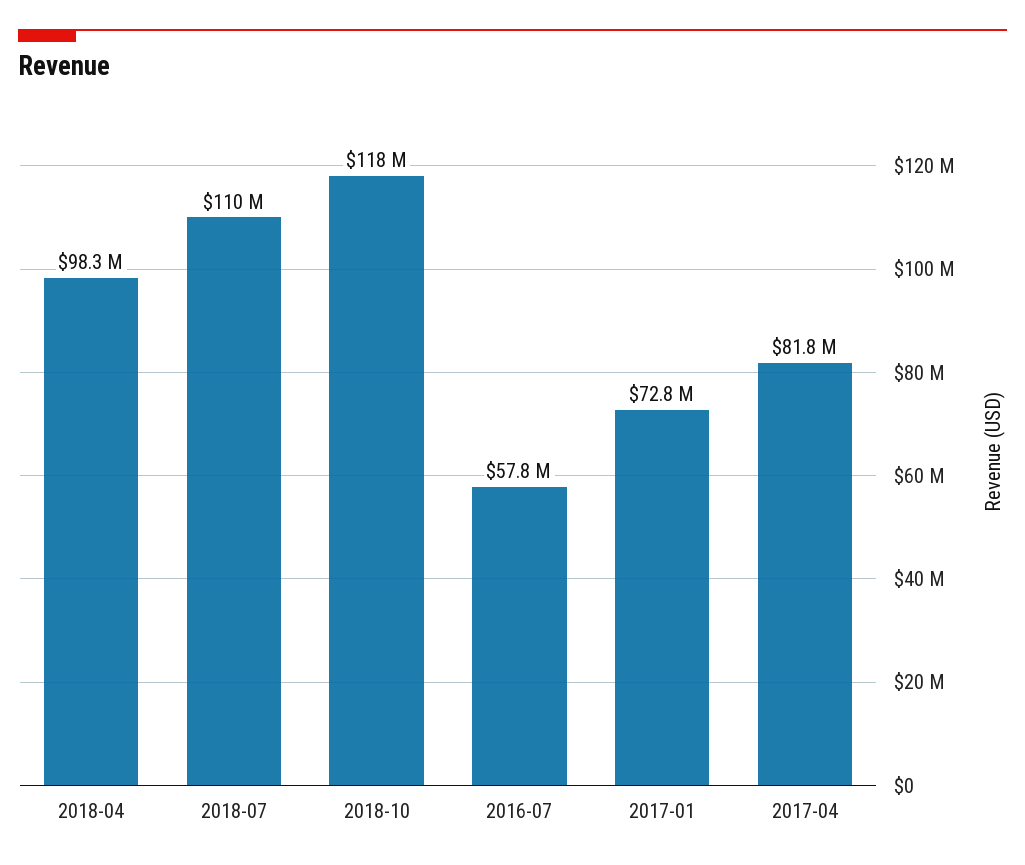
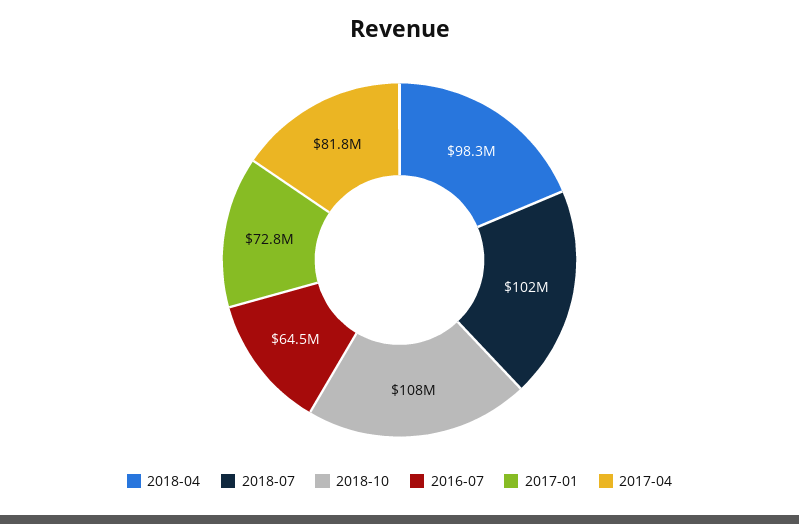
2018-07: 110000000 -> 102000000
2018-10: 118000000 -> 108000000
2016-07: 57800000 -> 64500000

